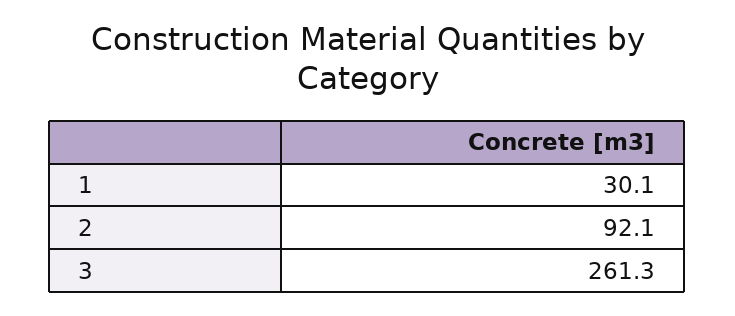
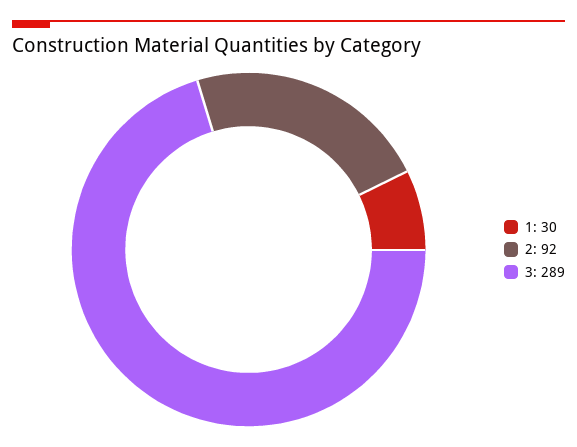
3: 261.3 -> 289

